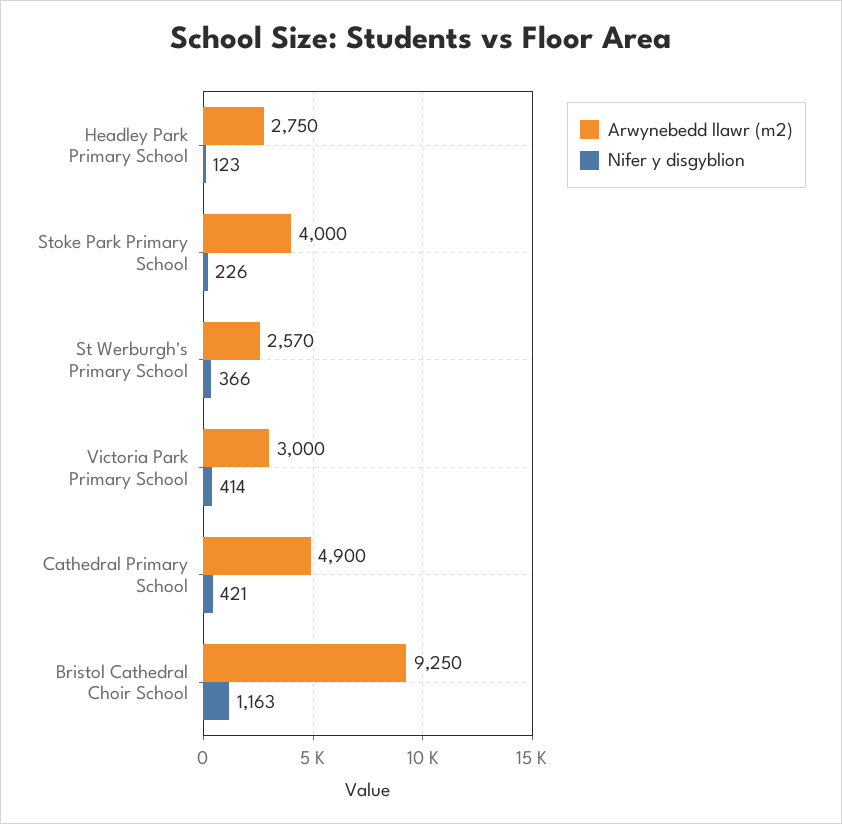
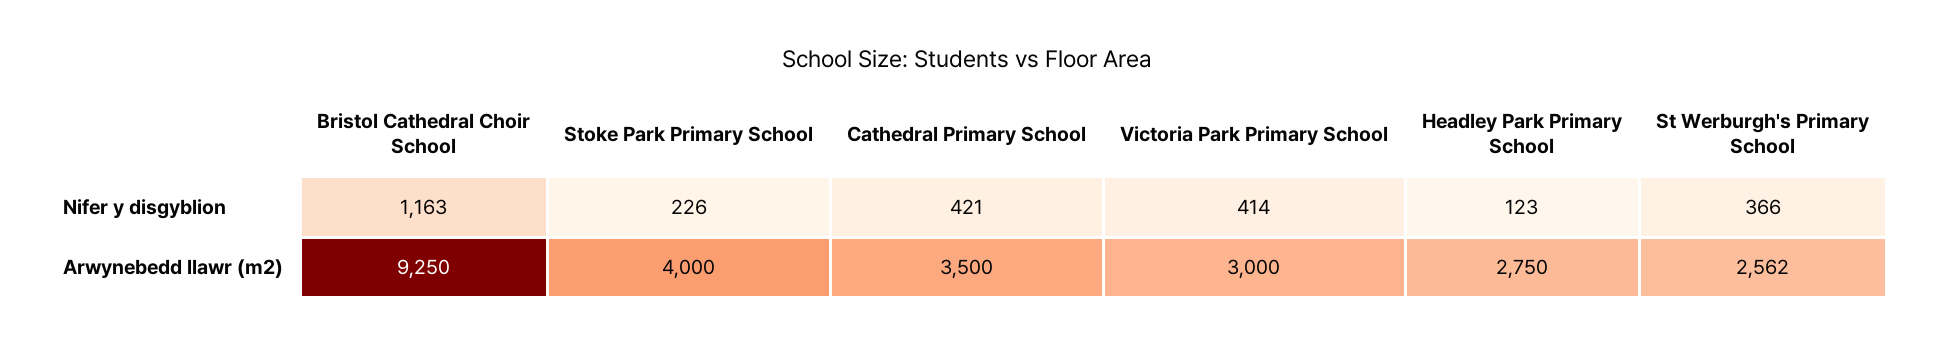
Arwynebedd llawr (m2), St Werburgh's Primary School: 2570 -> 2562
Arwynebedd llawr (m2), Cathedral Primary School: 4900 -> 3500

